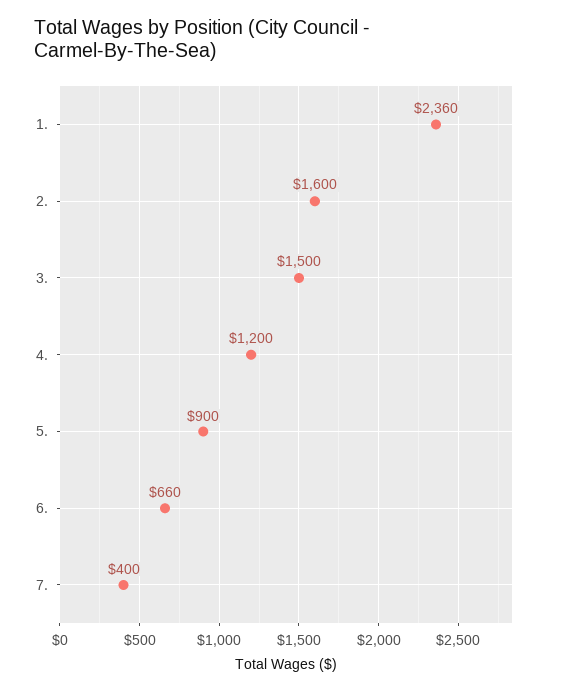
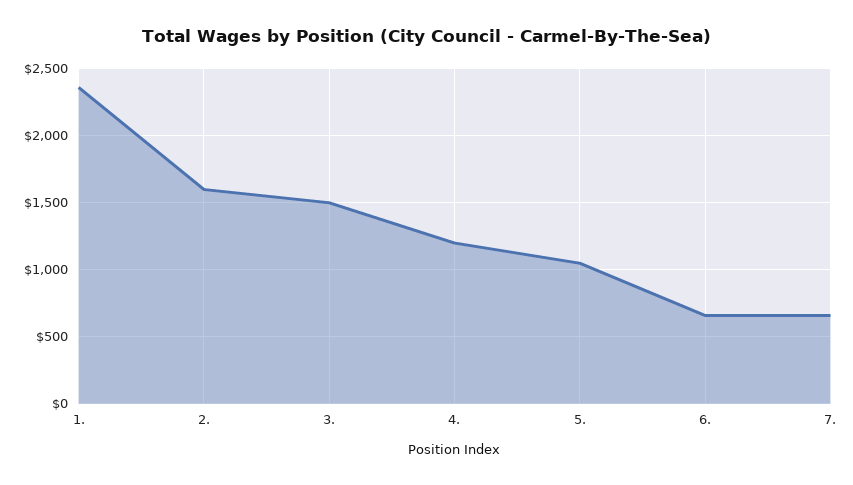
5.: 900 -> 1050
7.: 400 -> 650

